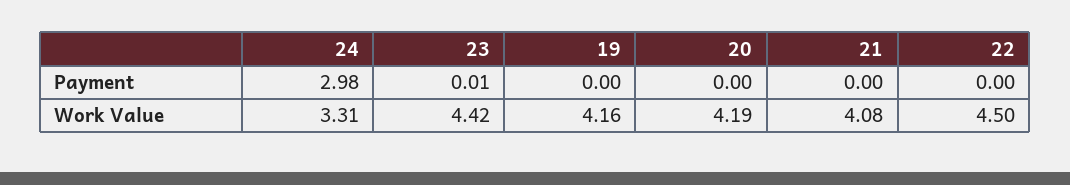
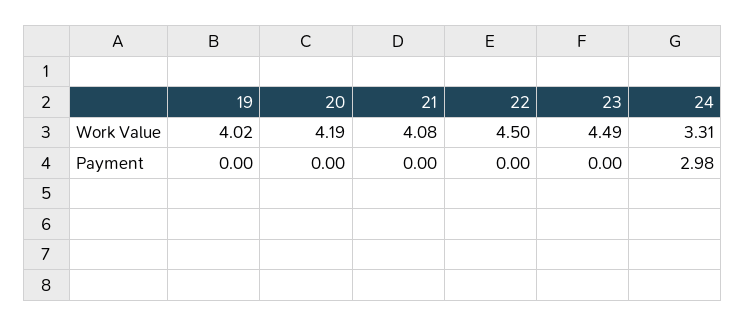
23, Payment: 0.01 -> 0
23, Work Value: 4.42 -> 4.49
19, Work Value: 4.16 -> 4.02

